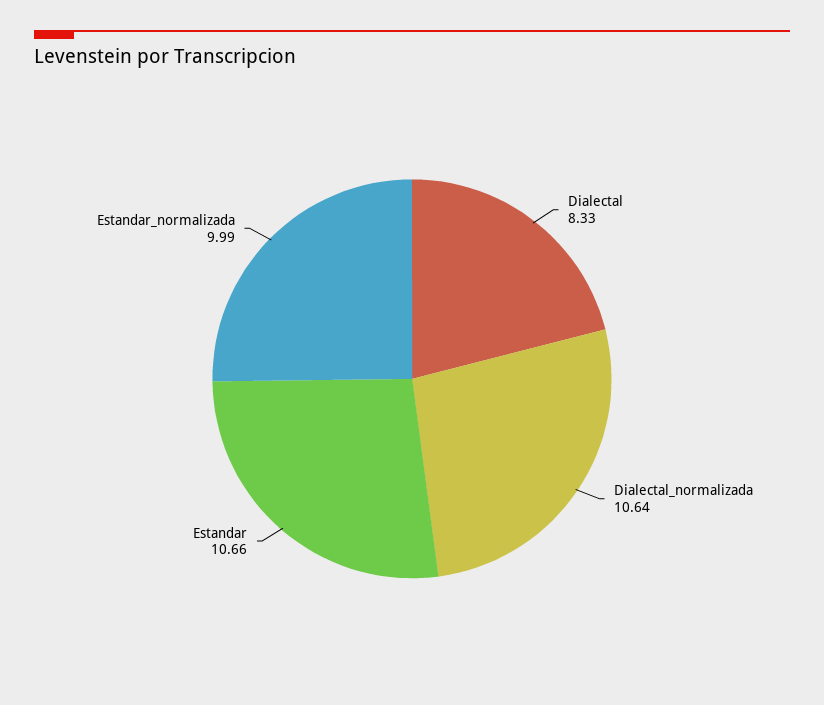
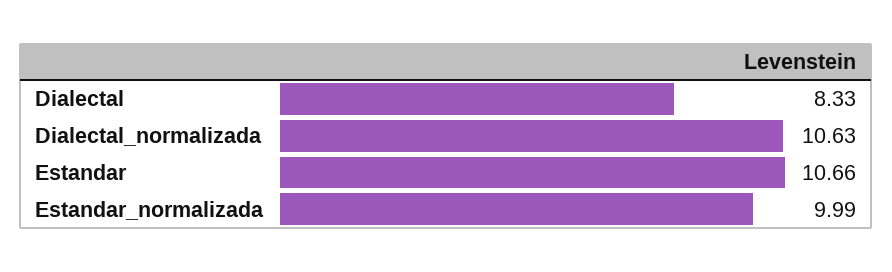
Dialectal_normalizada: 10.64 -> 10.63

